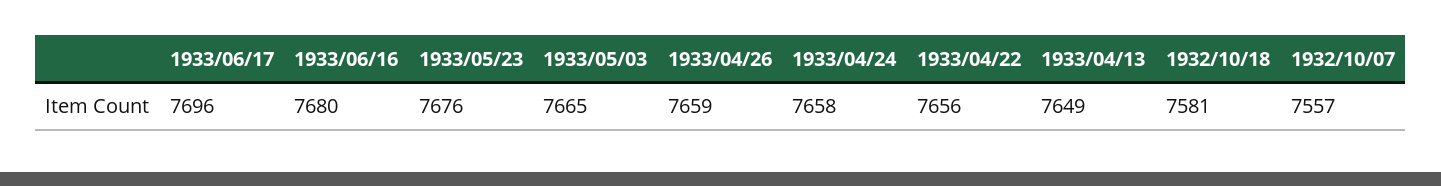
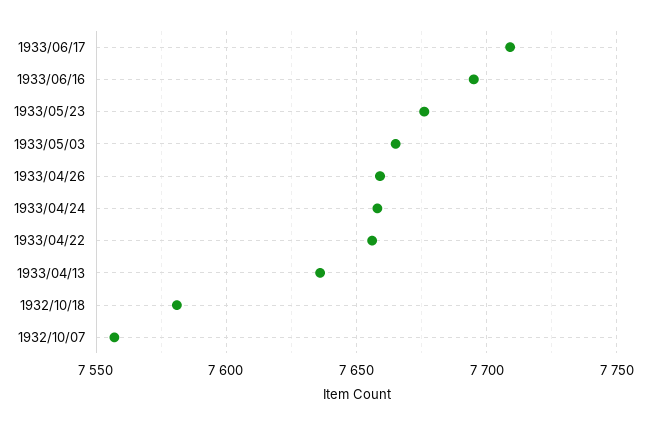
1933/06/17: 7696 -> 7710
1933/06/16: 7680 -> 7695
1933/04/13: 7649 -> 7635

